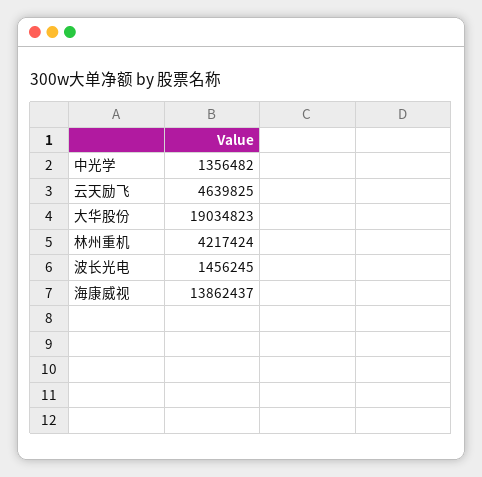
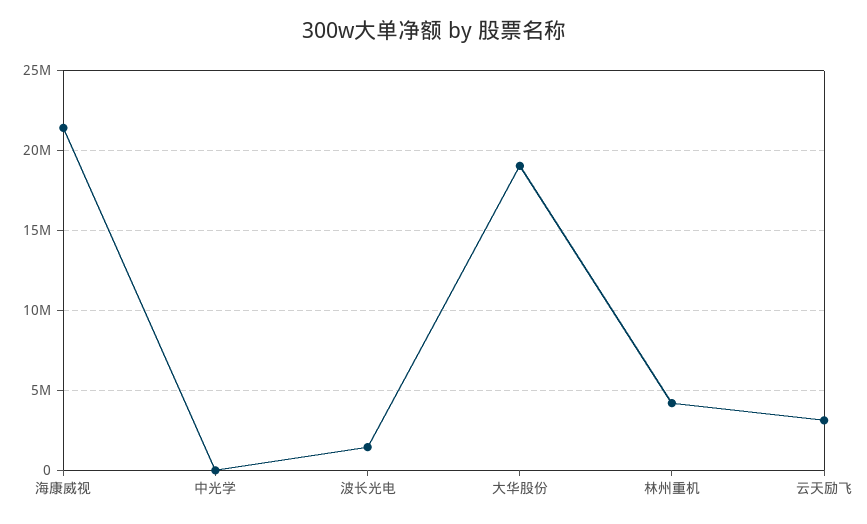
中光学: 1356482 -> 0
云天励飞: 4639825 -> 3000000
海康威视: 13862437 -> 21500000

